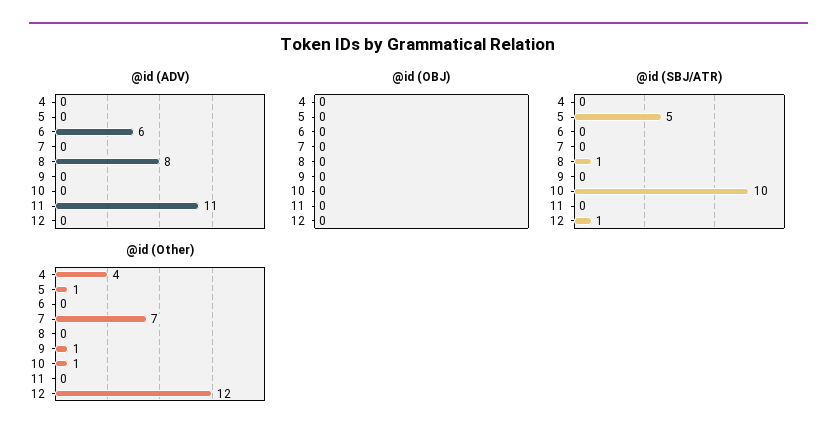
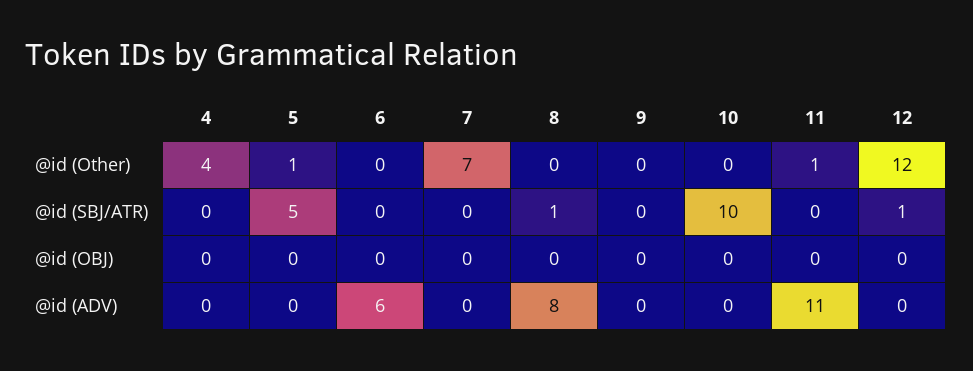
@id (Other), 9: 1 -> 0
@id (Other), 10: 1 -> 0
@id (Other), 11: 0 -> 1

